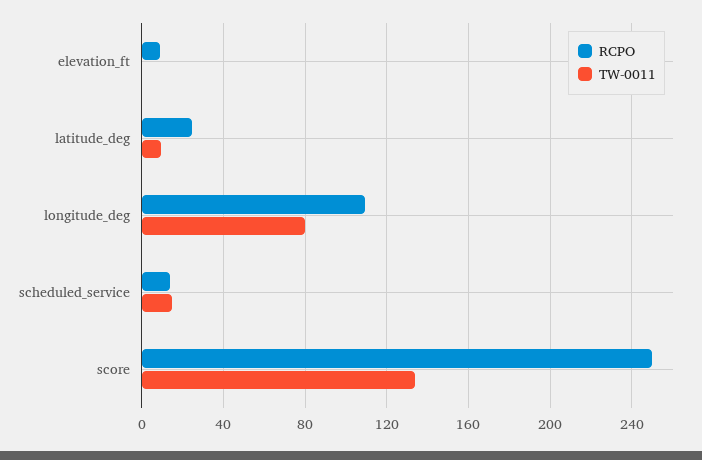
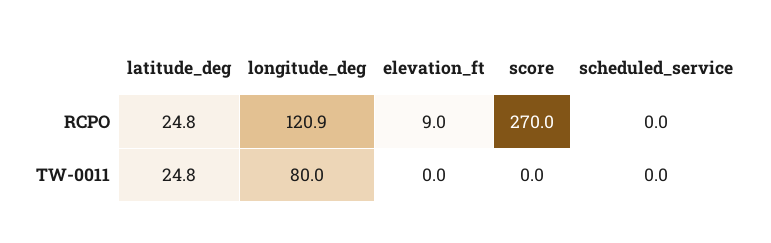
TW-0011, latitude_deg: 10 -> 24.8
RCPO, longitude_deg: 110 -> 120.9
RCPO, scheduled_service: 15 -> 0
TW-0011, scheduled_service: 15 -> 0
RCPO, score: 250 -> 270
TW-0011, score: 135 -> 0

